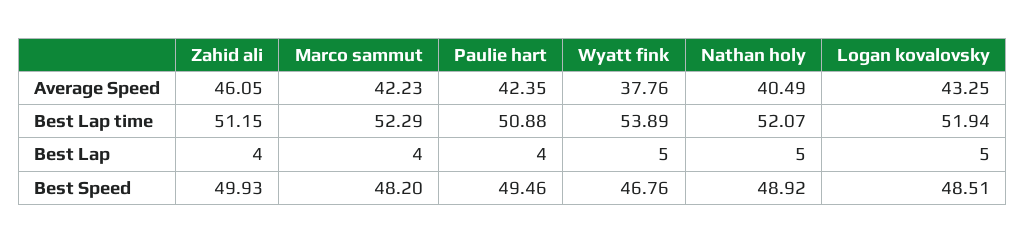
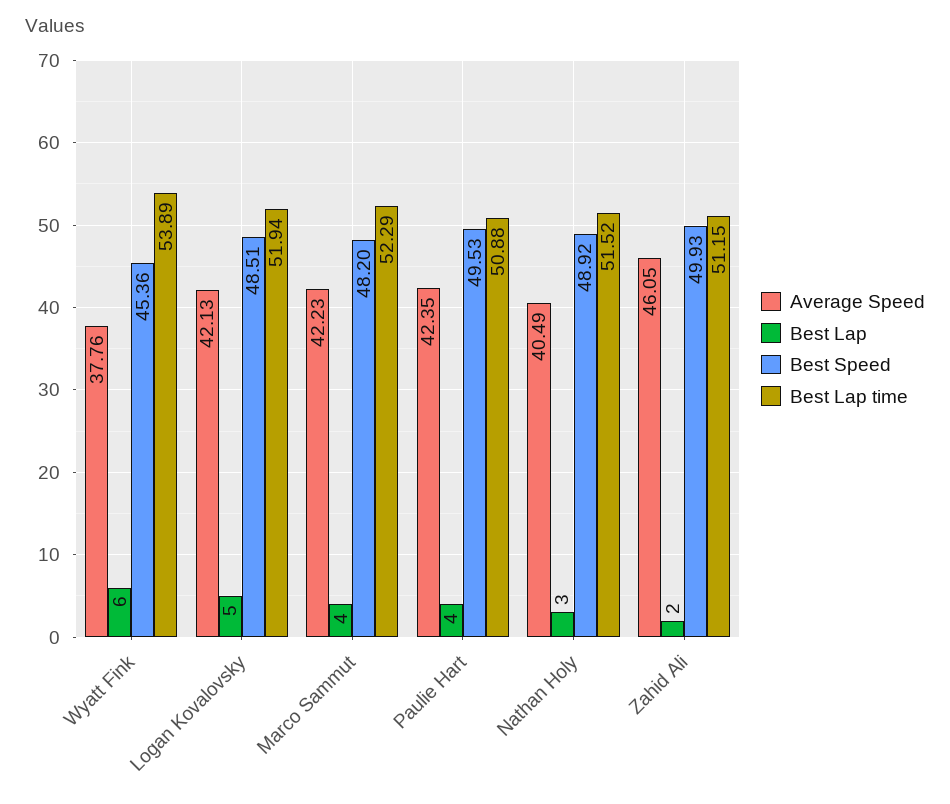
Average Speed, Logan kovalovsky: 43.25 -> 42.13
Best Lap time, Nathan holy: 52.07 -> 51.52
Best Lap, Zahid ali: 4 -> 2
Best Lap, Wyatt fink: 5 -> 6
Best Lap, Nathan holy: 5 -> 3
Best Speed, Paulie hart: 49.46 -> 49.53
Best Speed, Wyatt fink: 46.76 -> 45.36

